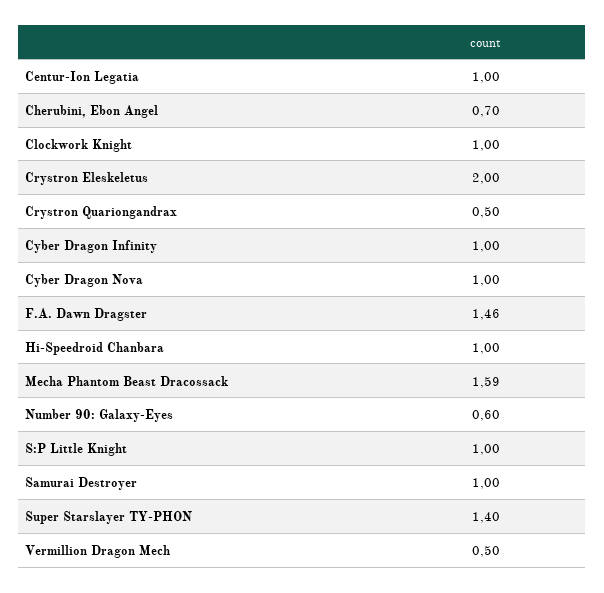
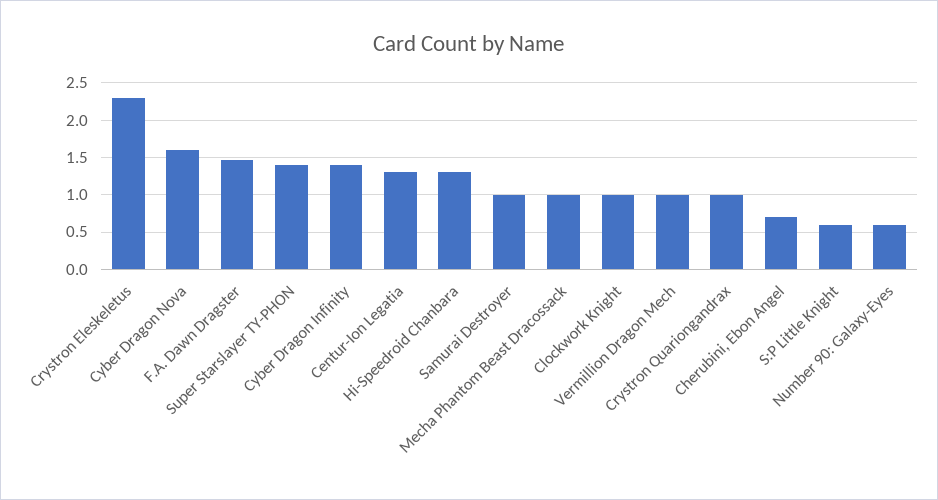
Centur-Ion Legatia: 1 -> 1.3
Crystron Eleskeletus: 2 -> 2.3
Crystron Quariongandrax: 0.5 -> 1
Cyber Dragon Infinity: 1 -> 1.4
Cyber Dragon Nova: 1 -> 1.6
Hi-Speedroid Chanbara: 1 -> 1.3
Mecha Phantom Beast Dracossack: 1.59 -> 1
S:P Little Knight: 1 -> 0.6
Vermillion Dragon Mech: 0.5 -> 1

